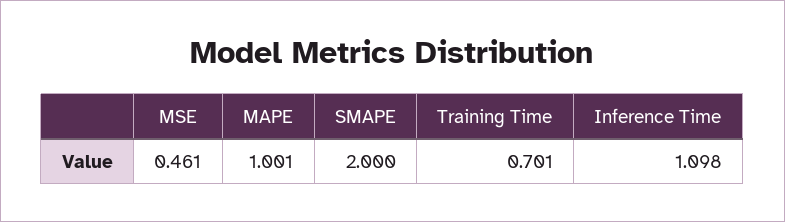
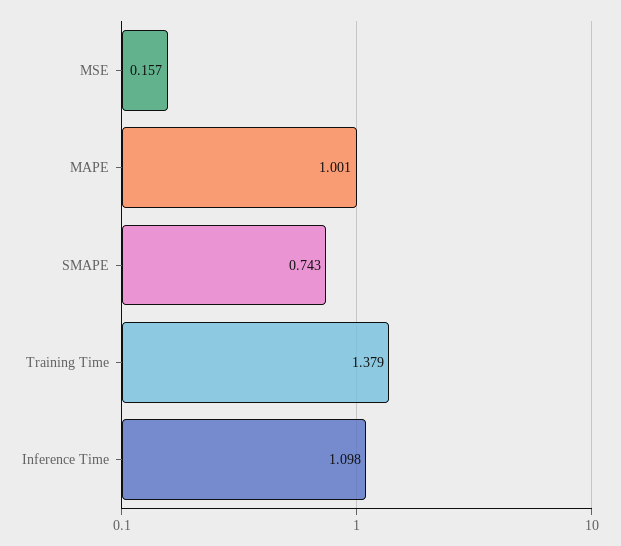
MSE: 0.461 -> 0.157
SMAPE: 2 -> 0.743
Training Time: 0.701 -> 1.379

